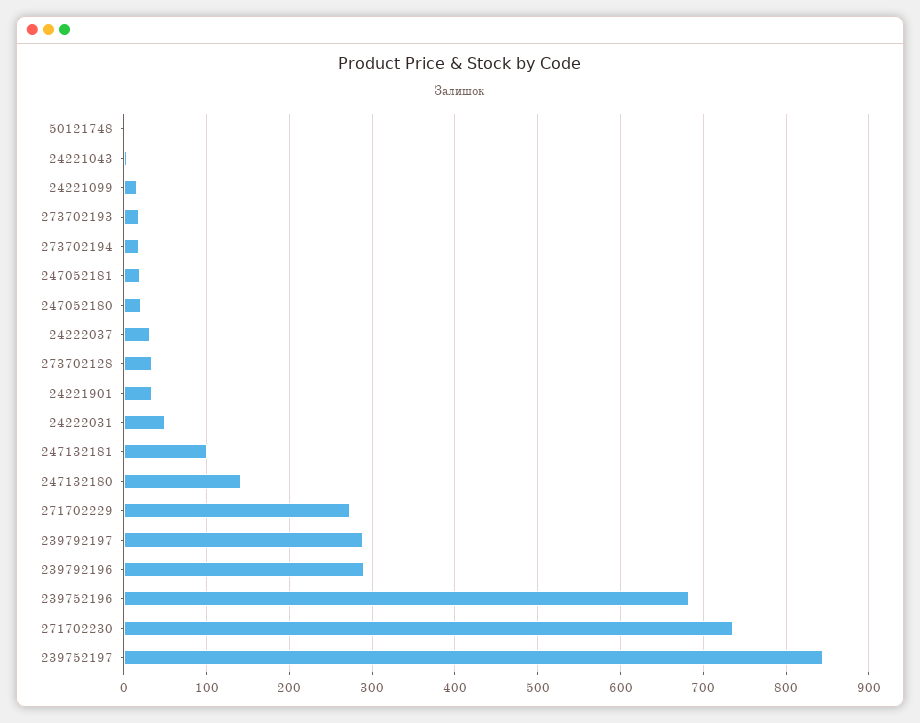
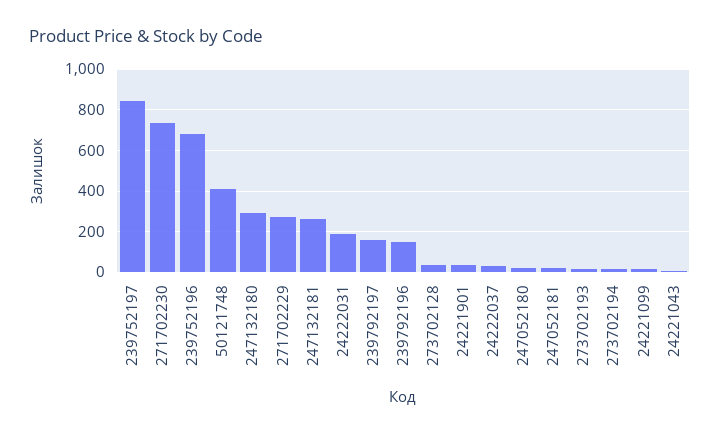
50121748: 0 -> 400
24222031: 50 -> 200
247132181: 100 -> 250
247132180: 140 -> 300
239792197: 290 -> 150
239792196: 290 -> 150

